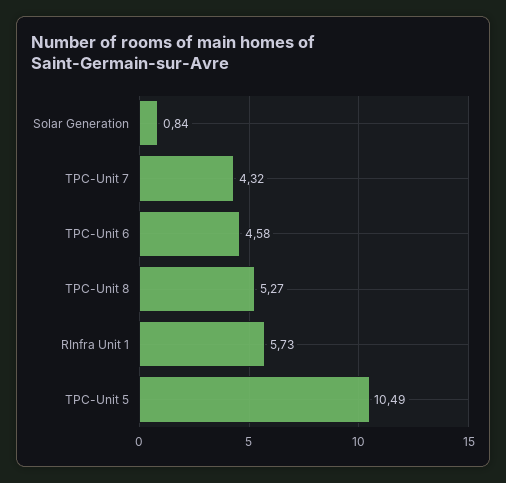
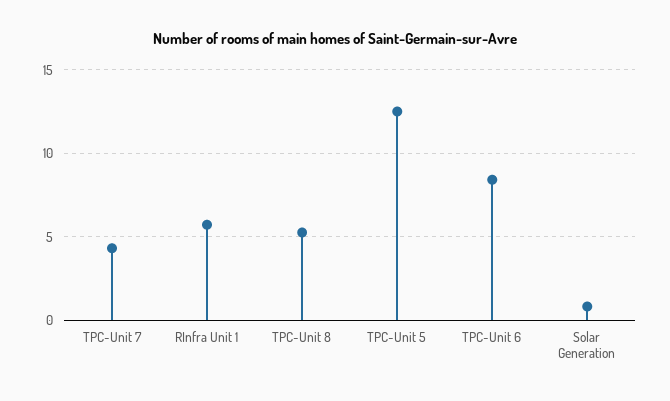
TPC-Unit 6: 4.58 -> 8.5
TPC-Unit 5: 10.49 -> 12.5

